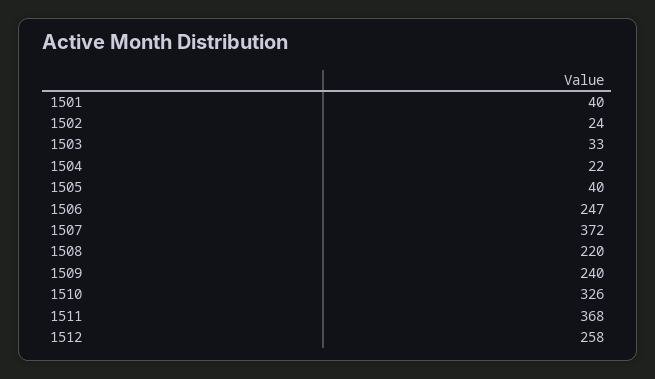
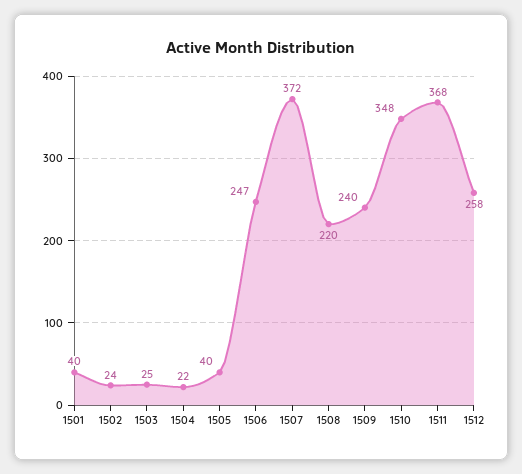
1503: 33 -> 25
1510: 326 -> 348

